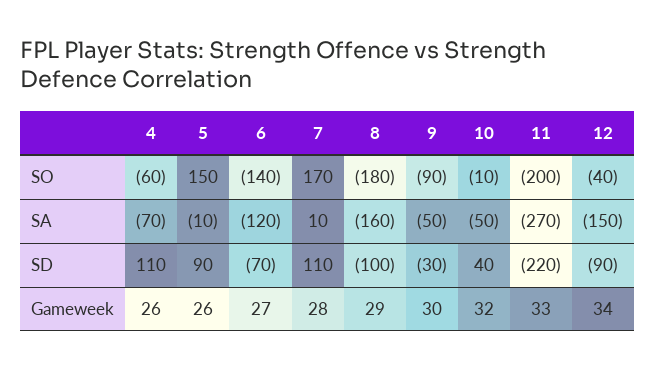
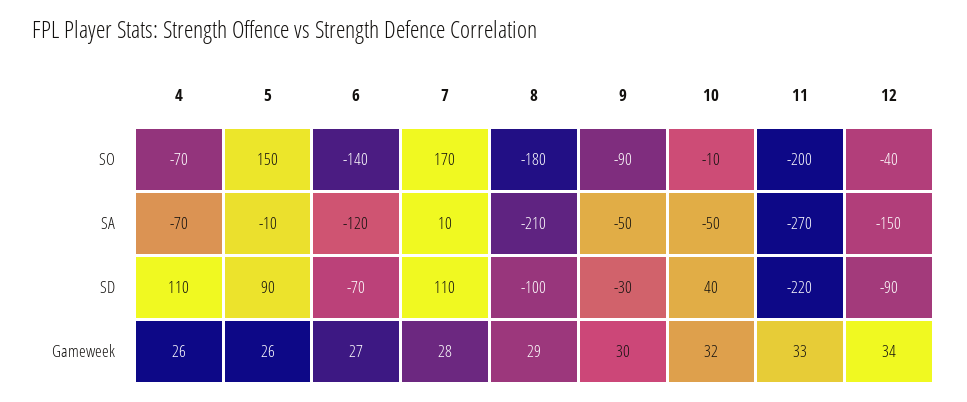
4, SO: -60 -> -70
8, SA: -160 -> -210

